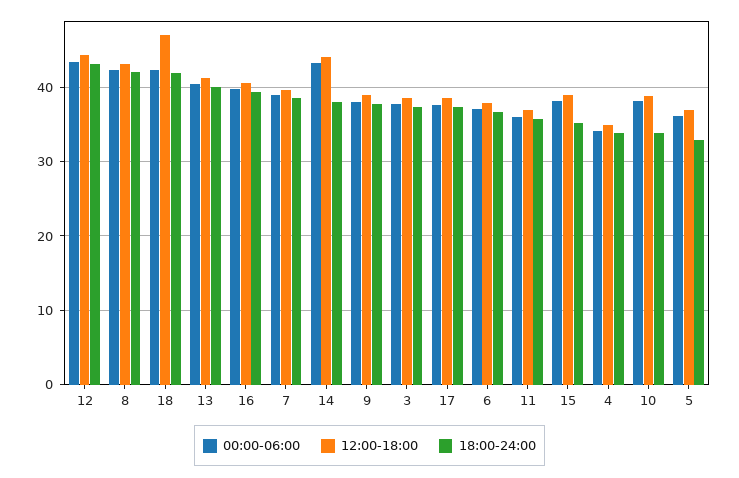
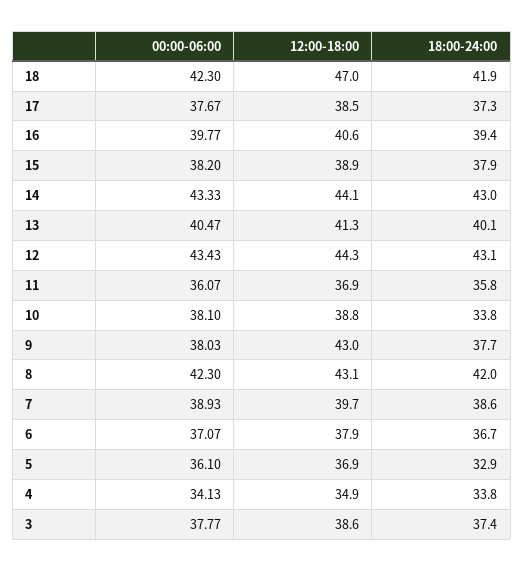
18:00-24:00, 14: 38 -> 43
12:00-18:00, 9: 39 -> 43
18:00-24:00, 15: 35 -> 37.9

